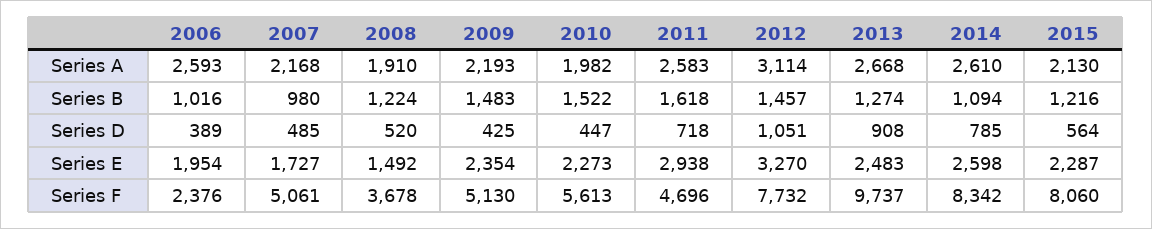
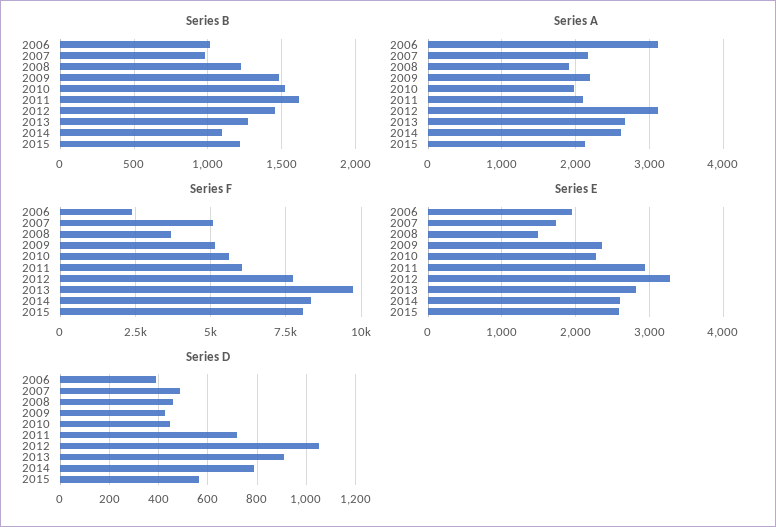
Series A, 2006: 2593 -> 3100
Series A, 2011: 2583 -> 2100
Series D, 2008: 520 -> 450
Series E, 2013: 2483 -> 2800
Series E, 2015: 2287 -> 2600
Series F, 2011: 4696 -> 6000

